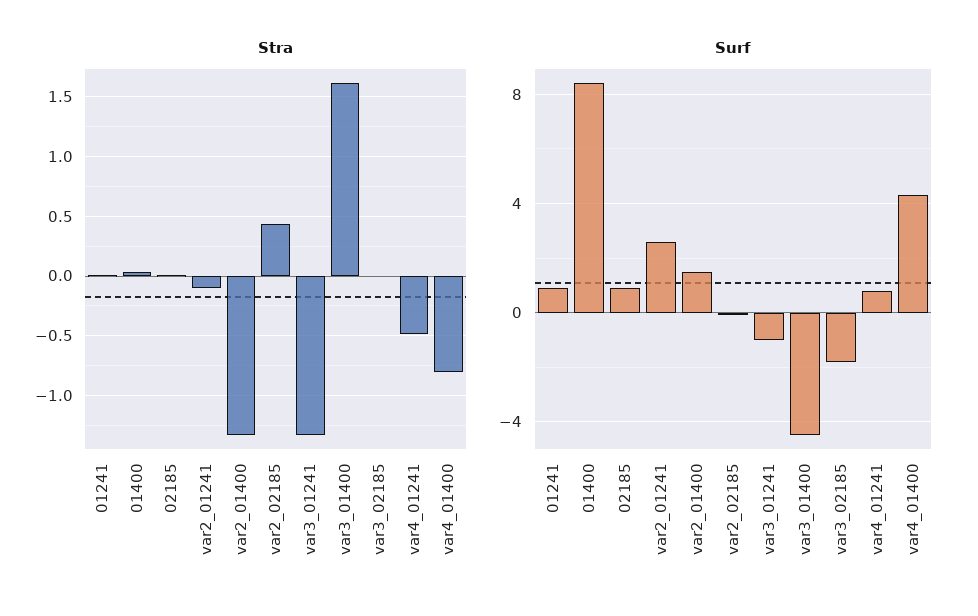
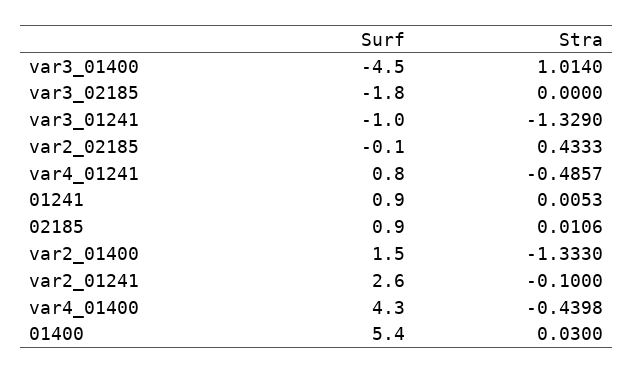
Stra, var3_01400: 1.6 -> 1.014
Stra, var4_01400: -0.8 -> -0.4398
Surf, 01400: 8.5 -> 5.4

